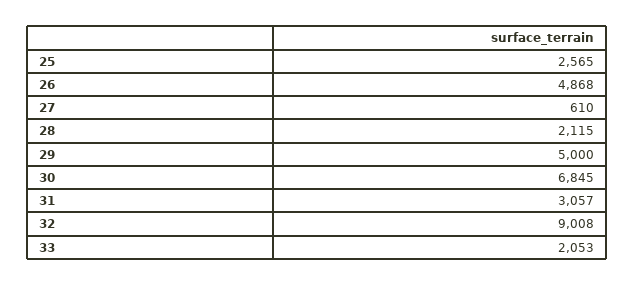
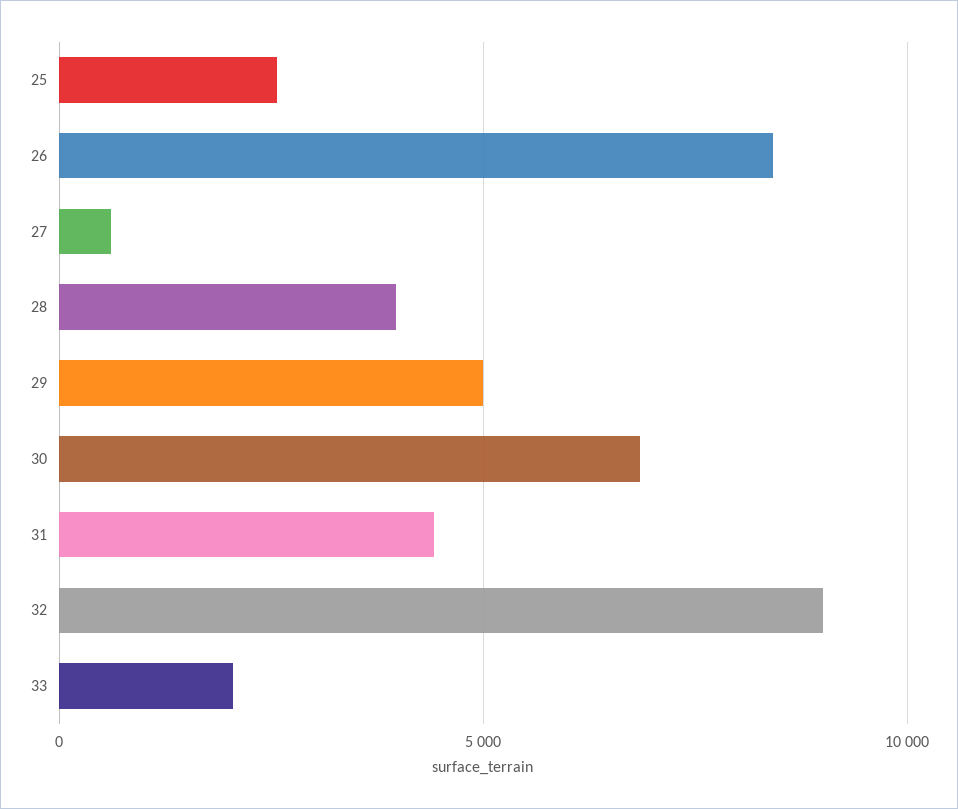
26: 4868 -> 8500
28: 2115 -> 4000
31: 3057 -> 4500

